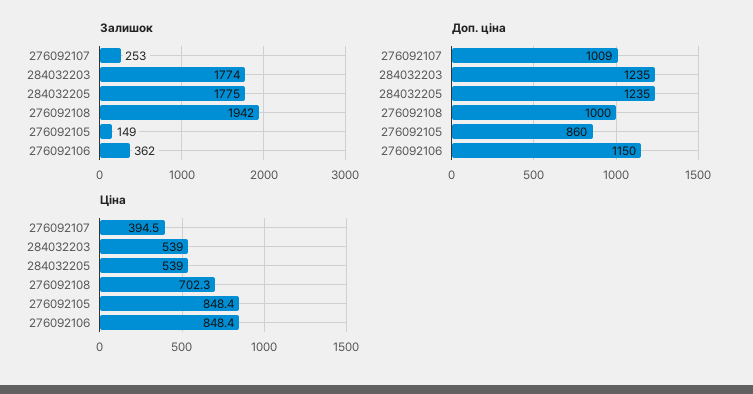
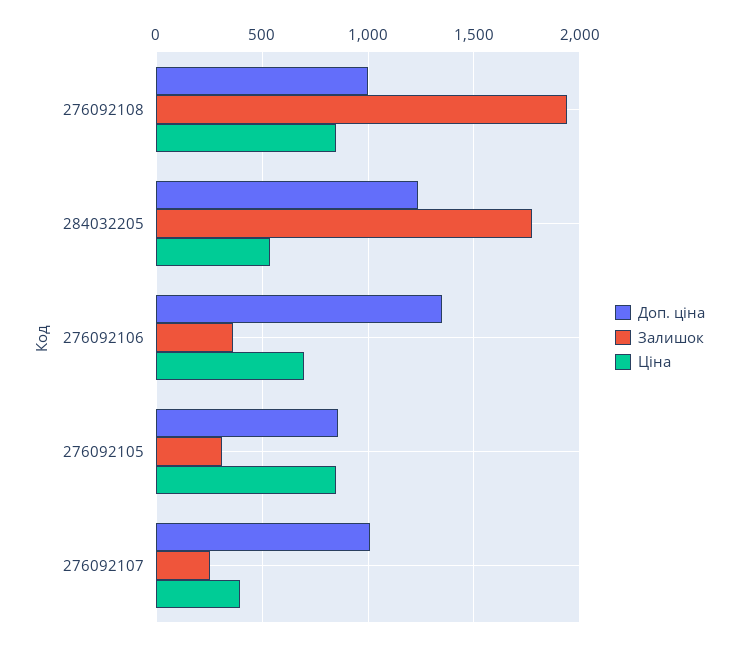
Залишок, 284032203: 1774 -> none
Залишок, 276092105: 149 -> 300
Доп. ціна, 284032203: 1235 -> none
Доп. ціна, 276092106: 1150 -> 1350
Ціна, 284032203: 539 -> none
Ціна, 276092108: 702.3 -> 850
Ціна, 276092106: 848.4 -> 700

